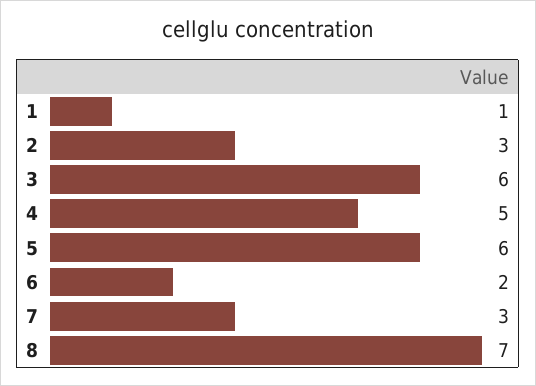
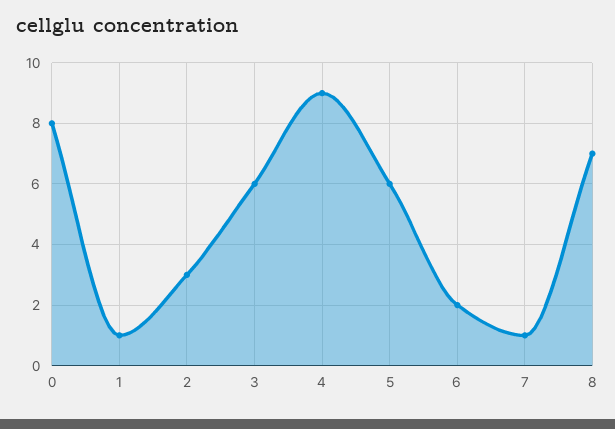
4: 5 -> 9
7: 3 -> 1
0: none -> 8

